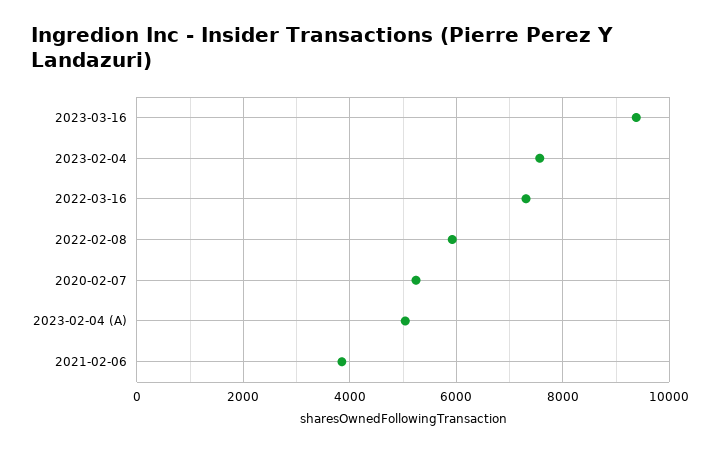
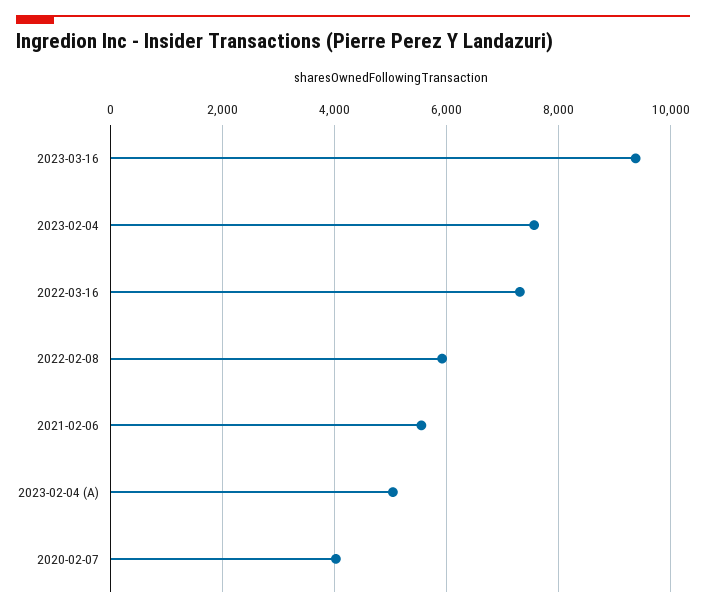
2020-02-07: 5200 -> 4000
2021-02-06: 3800 -> 5600

